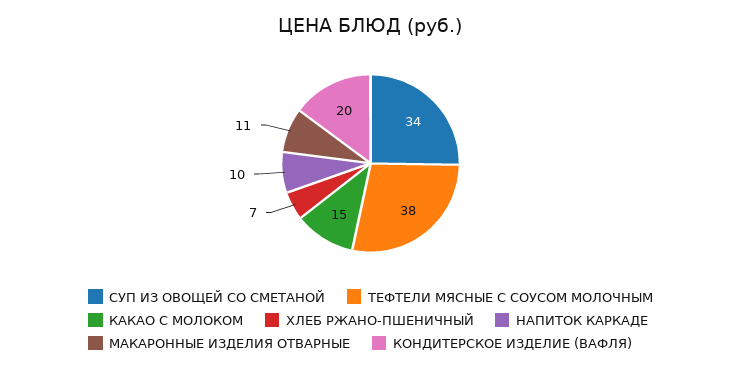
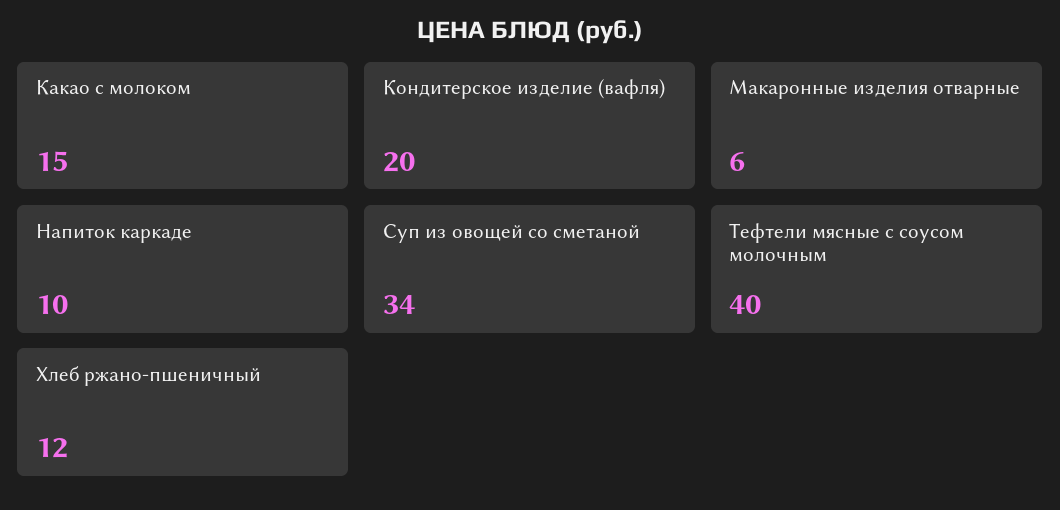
ТЕФТЕЛИ МЯСНЫЕ С СОУСОМ МОЛОЧНЫМ: 38 -> 40
ХЛЕБ РЖАНО-ПШЕНИЧНЫЙ: 7 -> 12
МАКАРОННЫЕ ИЗДЕЛИЯ ОТВАРНЫЕ: 11 -> 6

